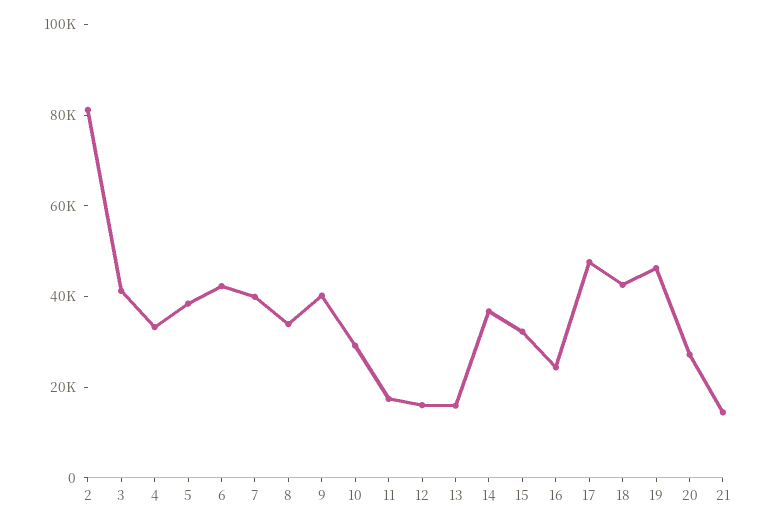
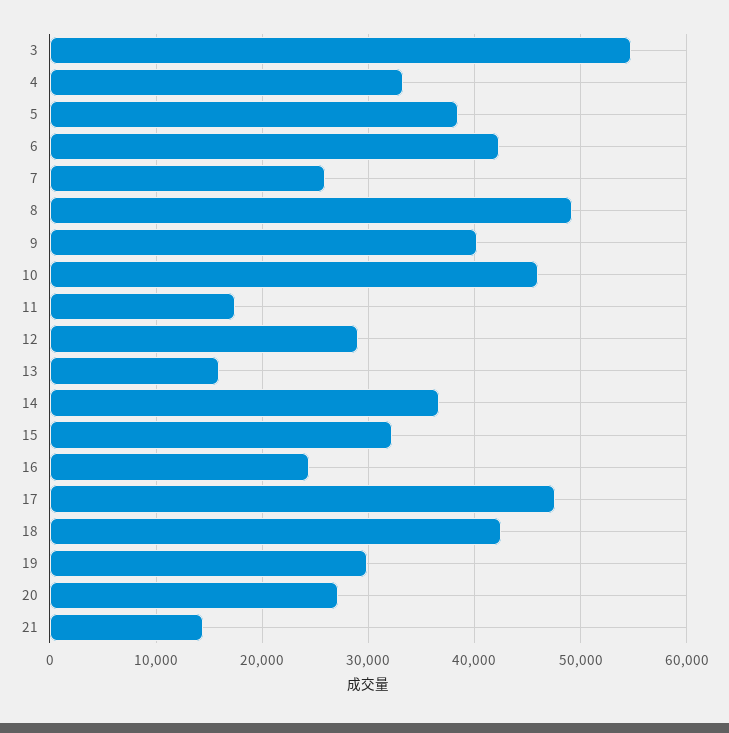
2: 80000 -> none
3: 40000 -> 55000
7: 40000 -> 26000
8: 35000 -> 49000
10: 30000 -> 46000
12: 15000 -> 29000
19: 45000 -> 30000

